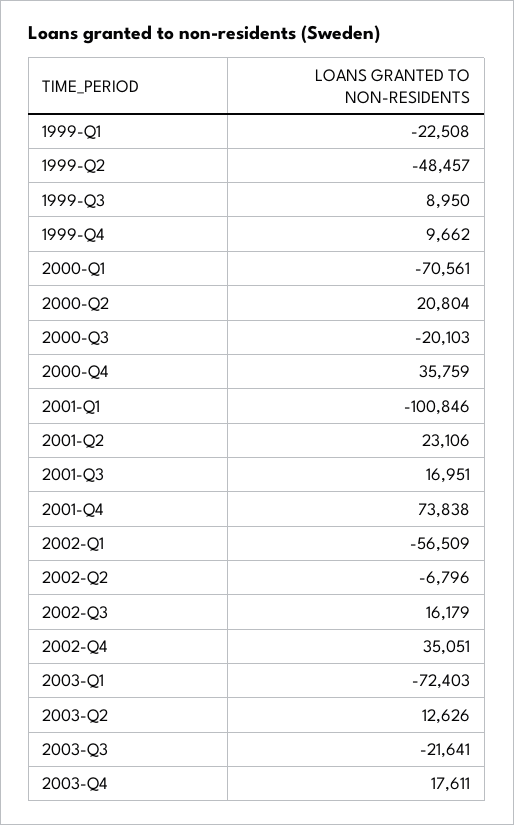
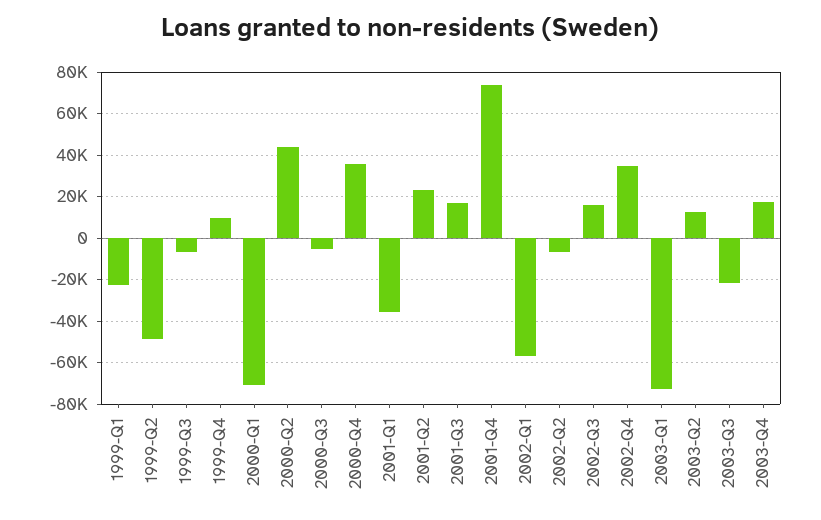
1999-Q3: 8950 -> -5000
2000-Q2: 20804 -> 45000
2000-Q3: -20103 -> -5000
2001-Q1: -100846 -> -35000

